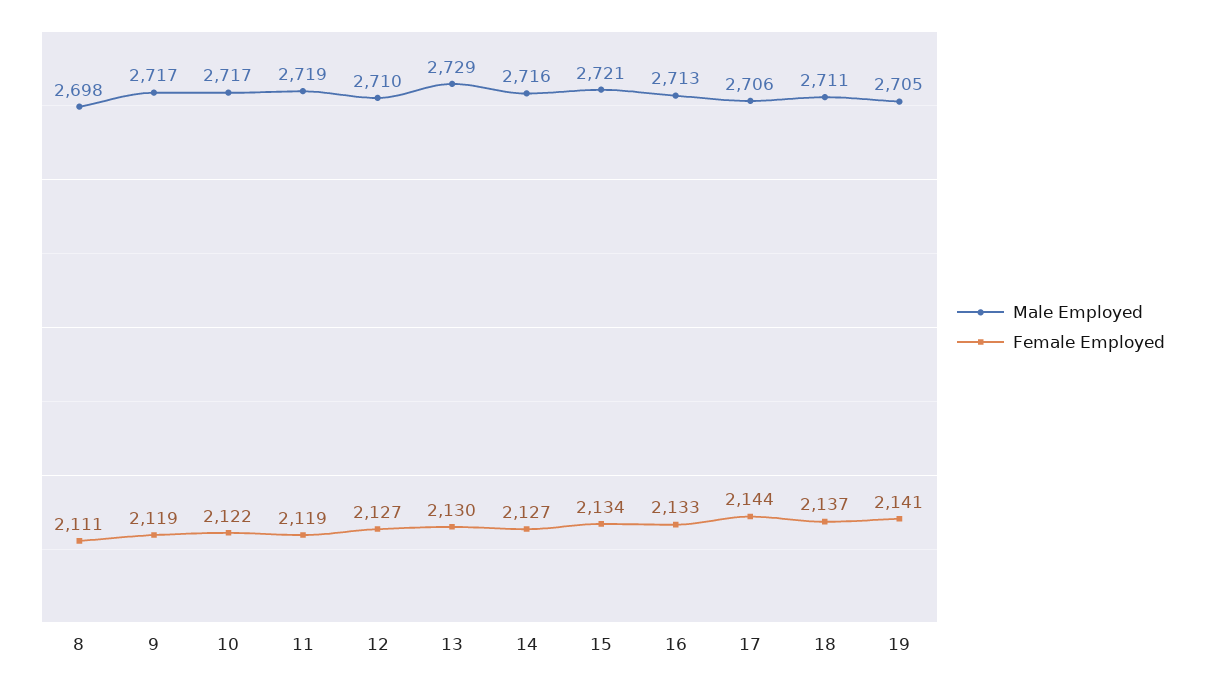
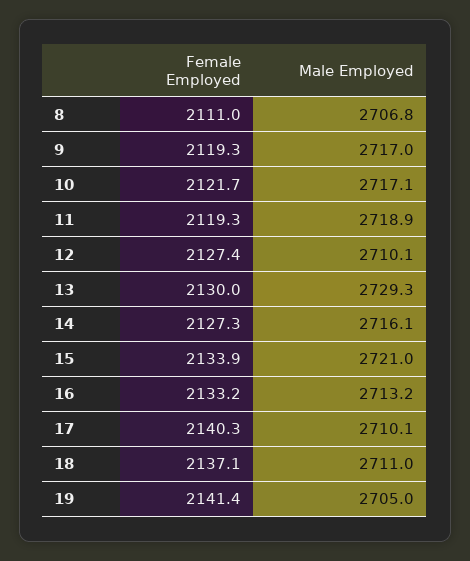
Male Employed, 8: 2698 -> 2706.8
Male Employed, 17: 2706 -> 2710.1
Female Employed, 17: 2144 -> 2140.3

